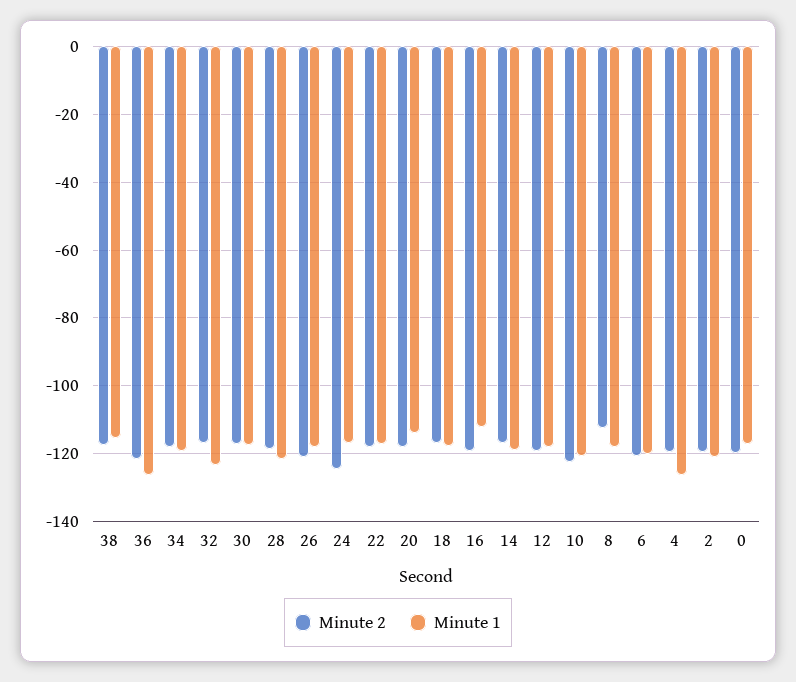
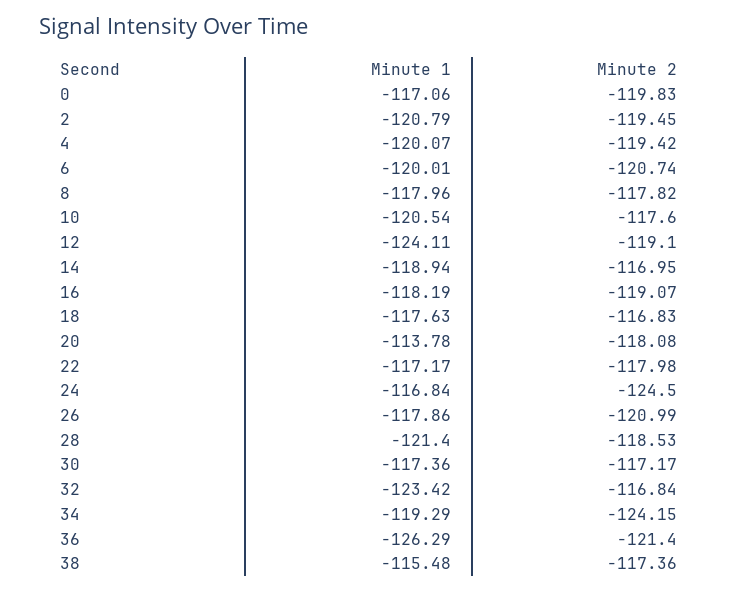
Minute 2, 34: -118 -> -124.15
Minute 1, 16: -112 -> -118.19
Minute 1, 12: -118 -> -124.11
Minute 2, 10: -122 -> -117.6
Minute 2, 8: -112 -> -117.82
Minute 1, 4: -126 -> -120.07

